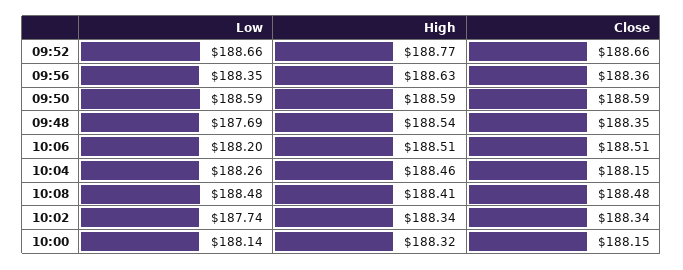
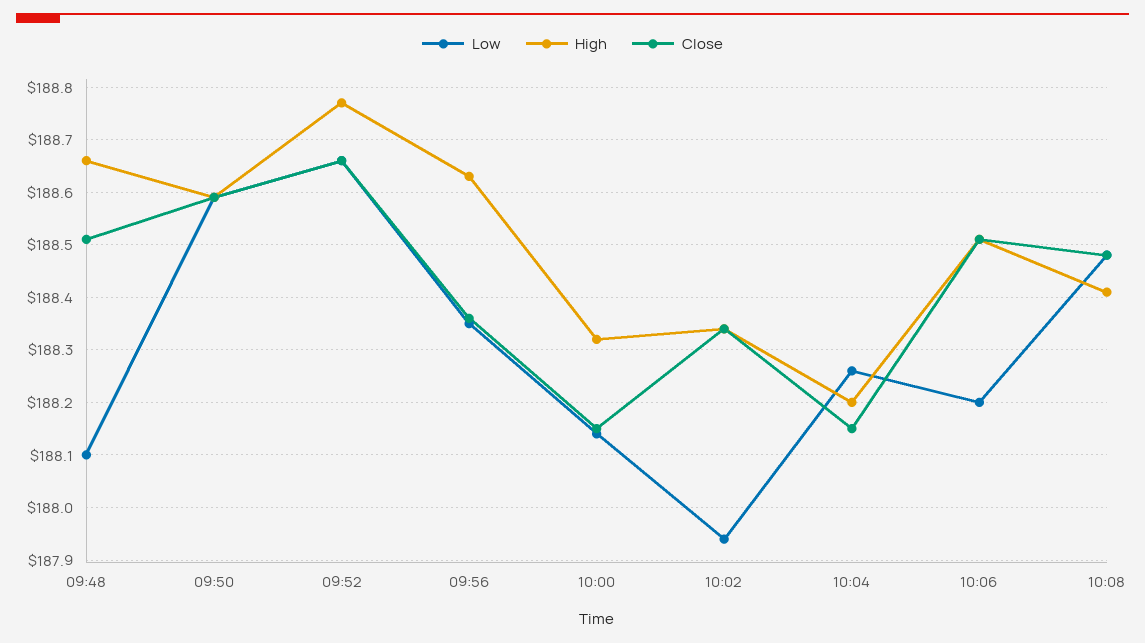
Low, 09:48: 187.69 -> 188.1
High, 09:48: 188.54 -> 188.65
Close, 09:48: 188.35 -> 188.5
High, 10:04: 188.46 -> 188.2
Low, 10:02: 187.74 -> 187.95

